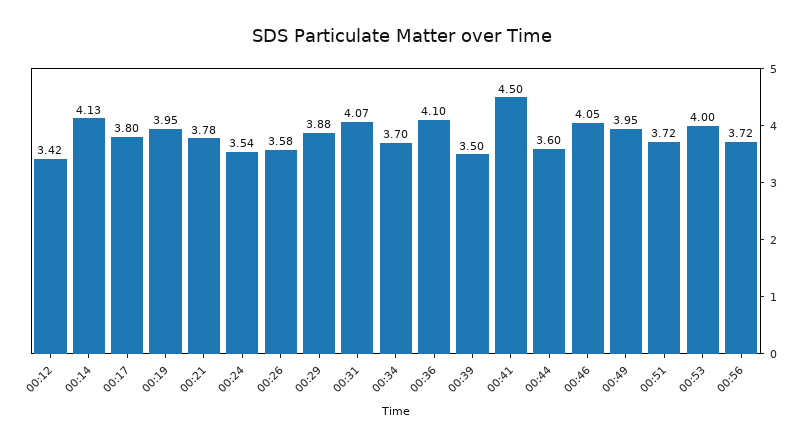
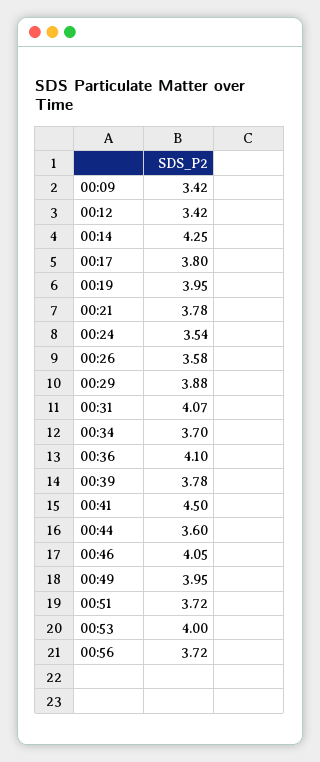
00:14: 4.13 -> 4.25
00:39: 3.5 -> 3.78
00:09: none -> 3.42

